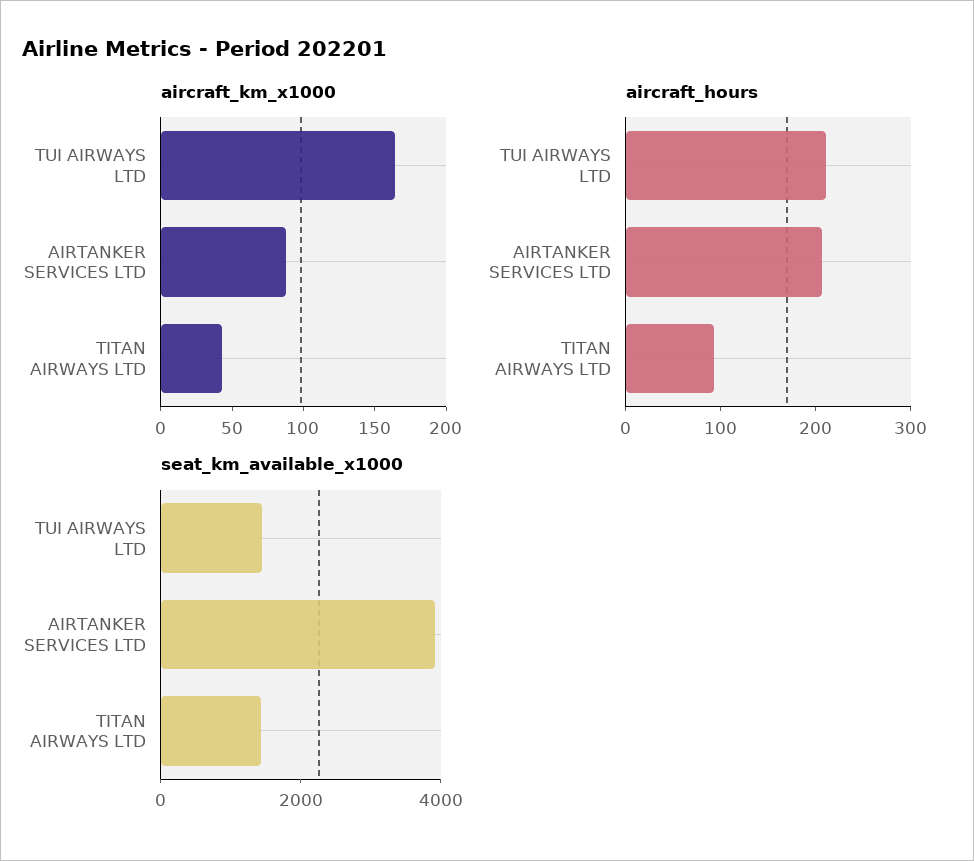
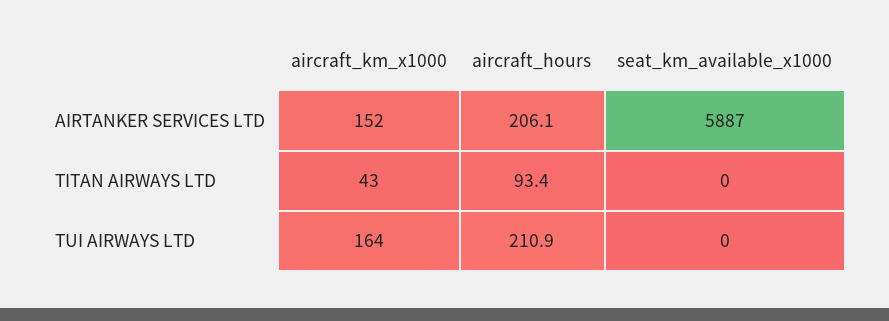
aircraft_km_x1000, AIRTANKER SERVICES LTD: 90 -> 152
seat_km_available_x1000, TUI AIRWAYS LTD: 1500 -> 0
seat_km_available_x1000, AIRTANKER SERVICES LTD: 4000 -> 5887
seat_km_available_x1000, TITAN AIRWAYS LTD: 1500 -> 0

